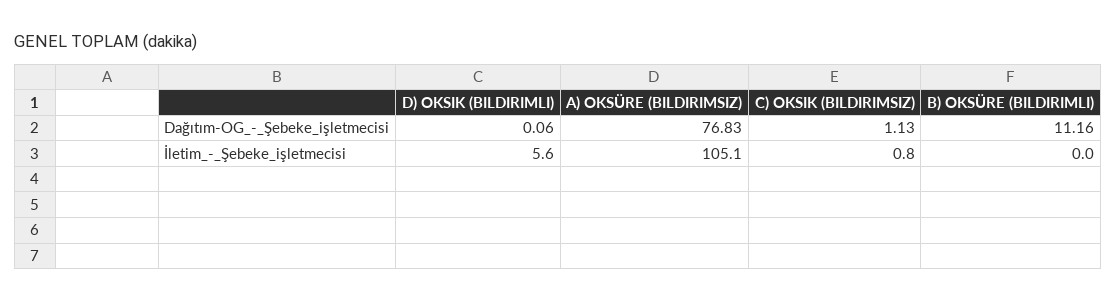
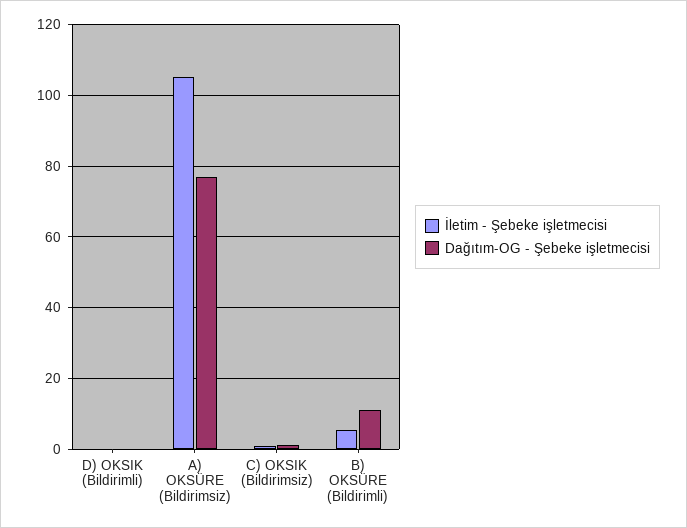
İletim_-_Şebeke_işletmecisi, D) OKSIK (BILDIRIMLI): 5.6 -> 0
İletim_-_Şebeke_işletmecisi, B) OKSÜRE (BILDIRIMLI): 0 -> 6

